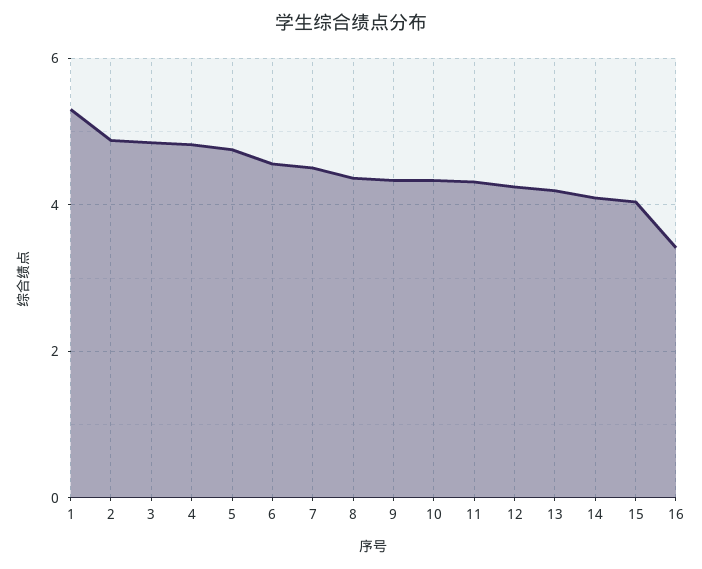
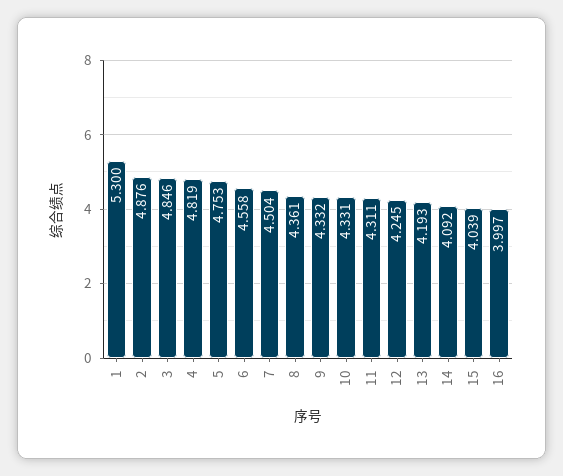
16: 3.4 -> 3.997

